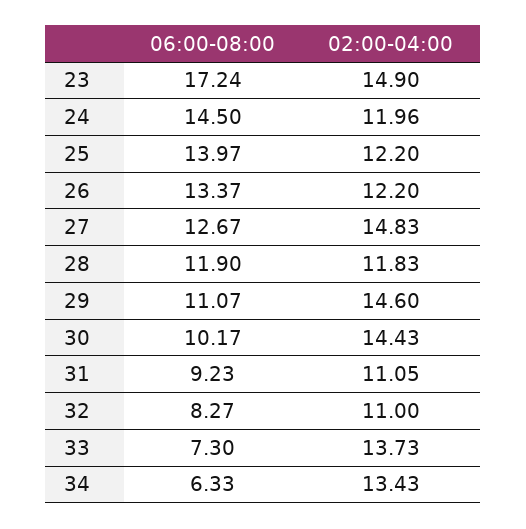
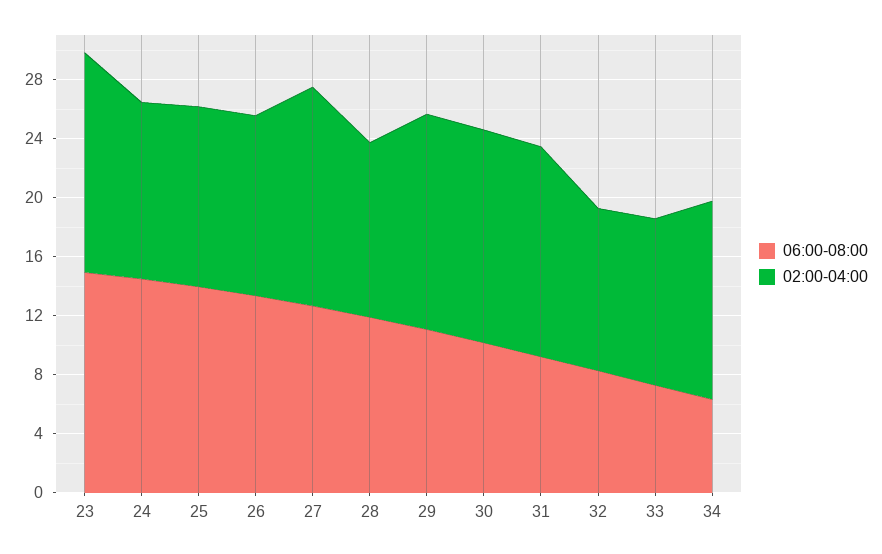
06:00-08:00, 23: 17.24 -> 15
02:00-04:00, 31: 11.05 -> 14
02:00-04:00, 33: 13.73 -> 11

